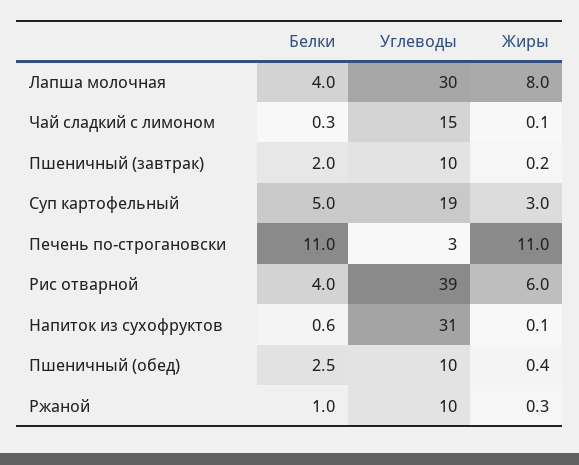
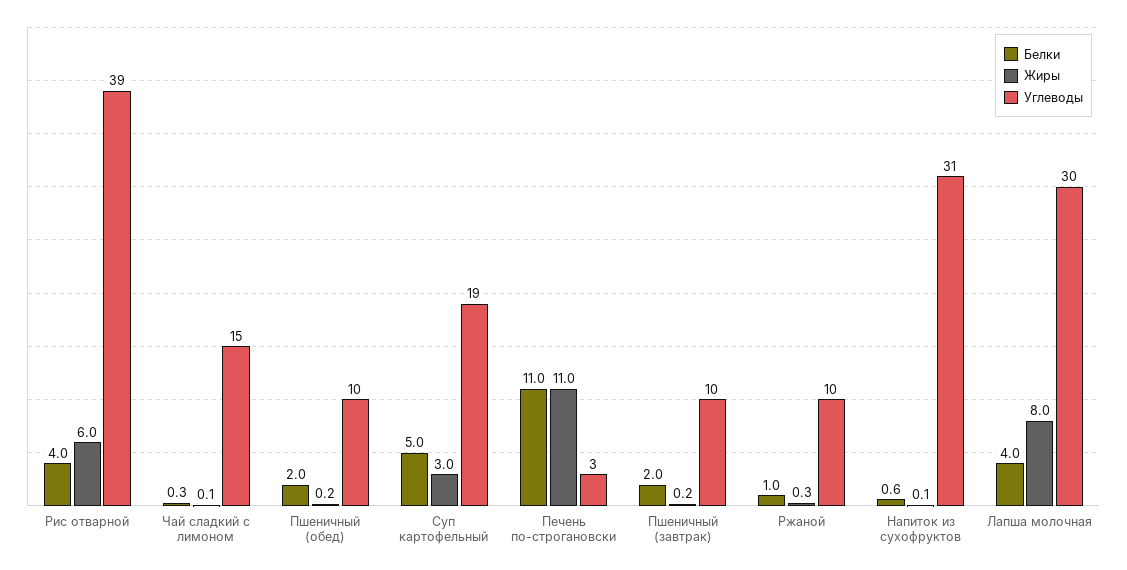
Белки, Пшеничный (обед): 2.5 -> 2
Жиры, Пшеничный (обед): 0.4 -> 0.2

